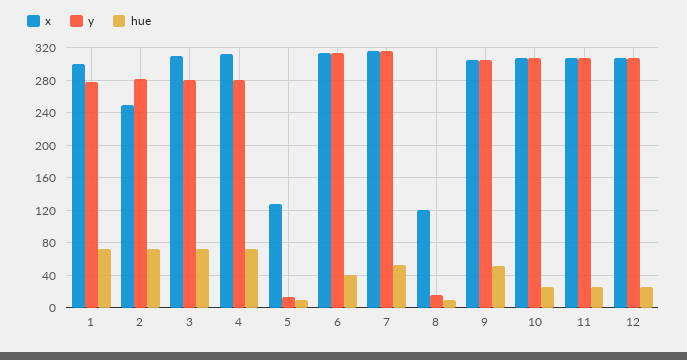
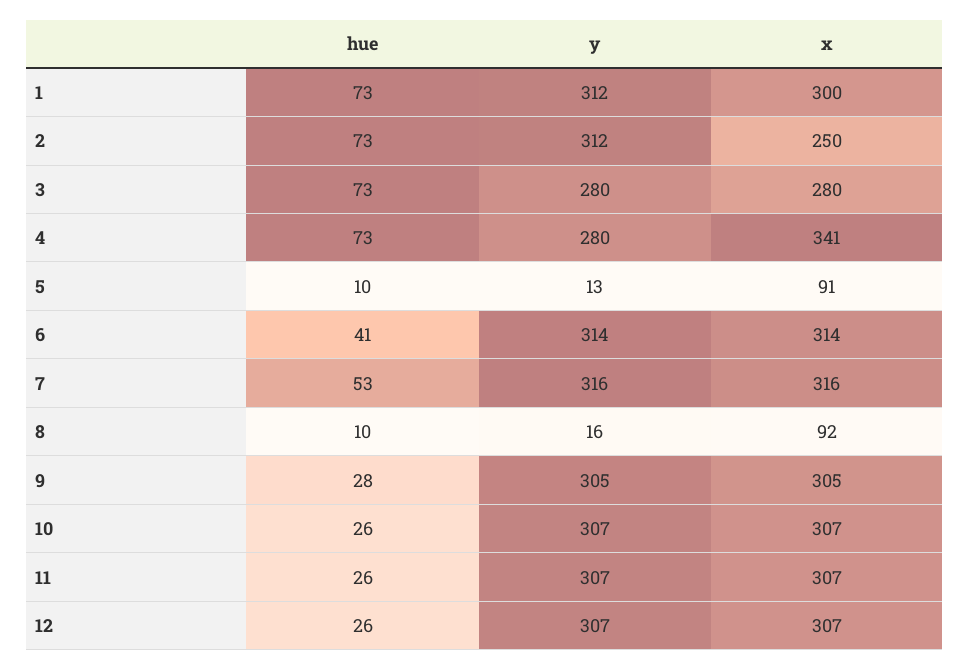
y, 1: 280 -> 312
y, 2: 280 -> 312
x, 3: 310 -> 280
x, 4: 310 -> 341
x, 5: 130 -> 91
x, 8: 120 -> 92
hue, 9: 50 -> 28

